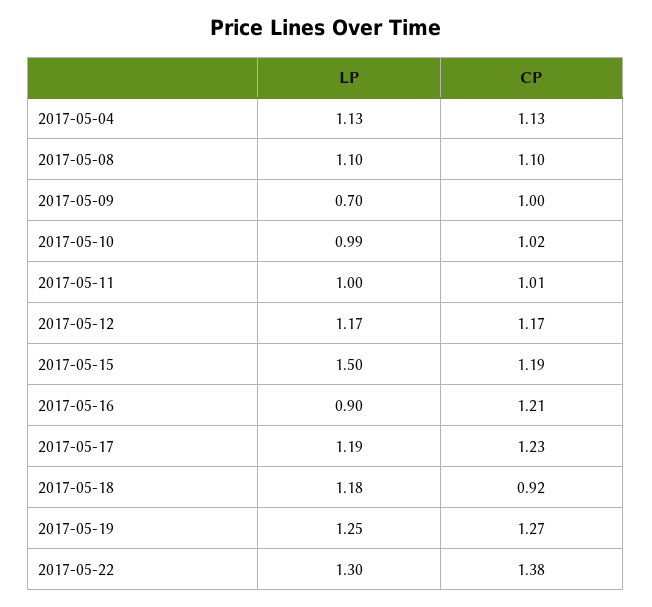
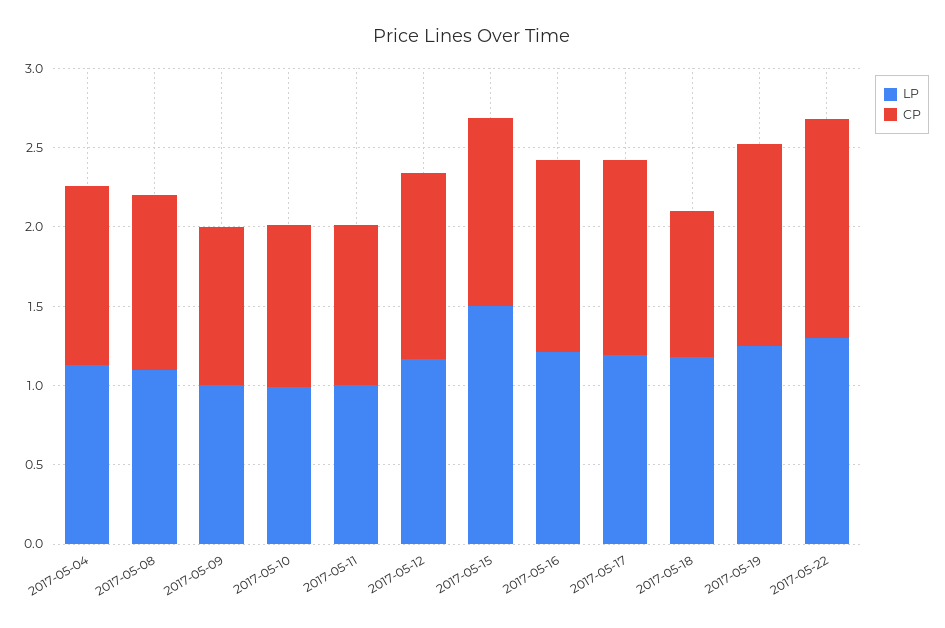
LP, 2017-05-09: 0.7 -> 1
LP, 2017-05-16: 0.9 -> 1.2

